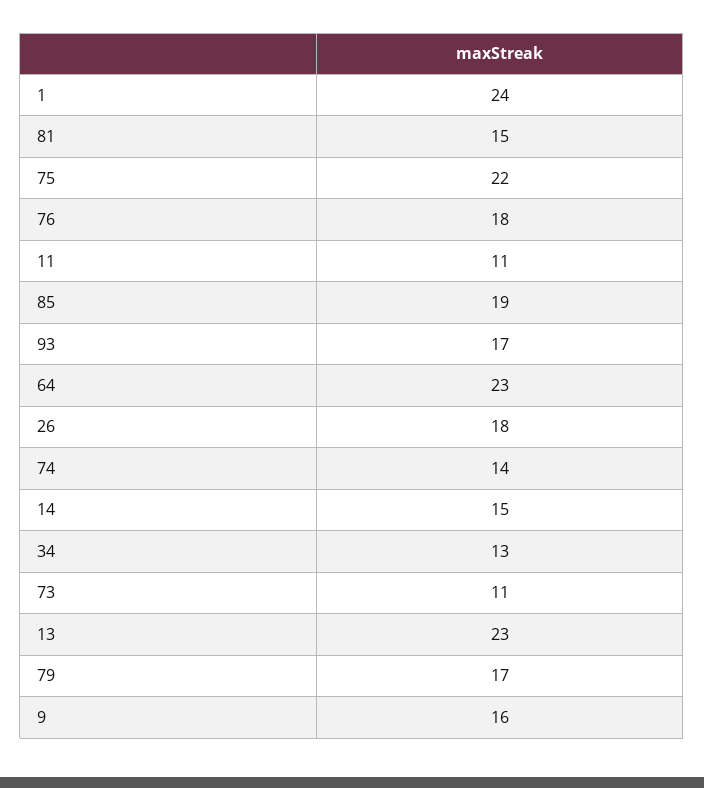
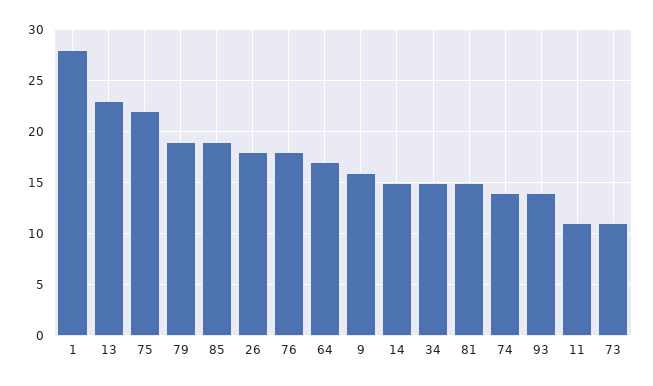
1: 24 -> 28
93: 17 -> 14
64: 23 -> 17
34: 13 -> 15
79: 17 -> 19

